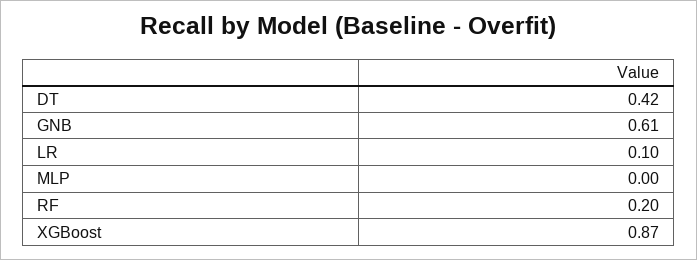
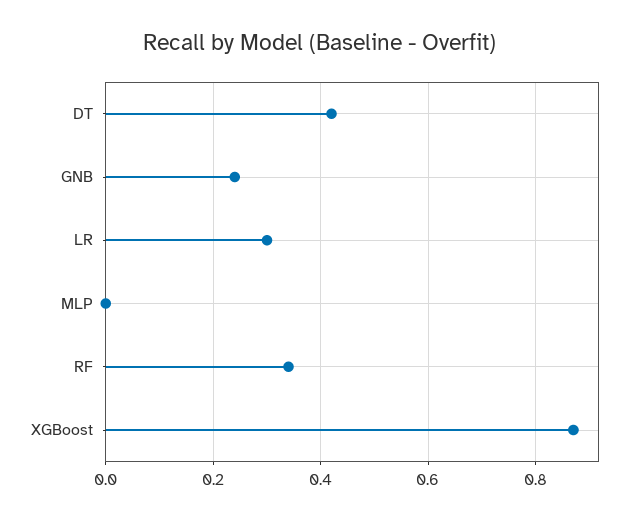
GNB: 0.61 -> 0.25
LR: 0.1 -> 0.3
RF: 0.2 -> 0.35

